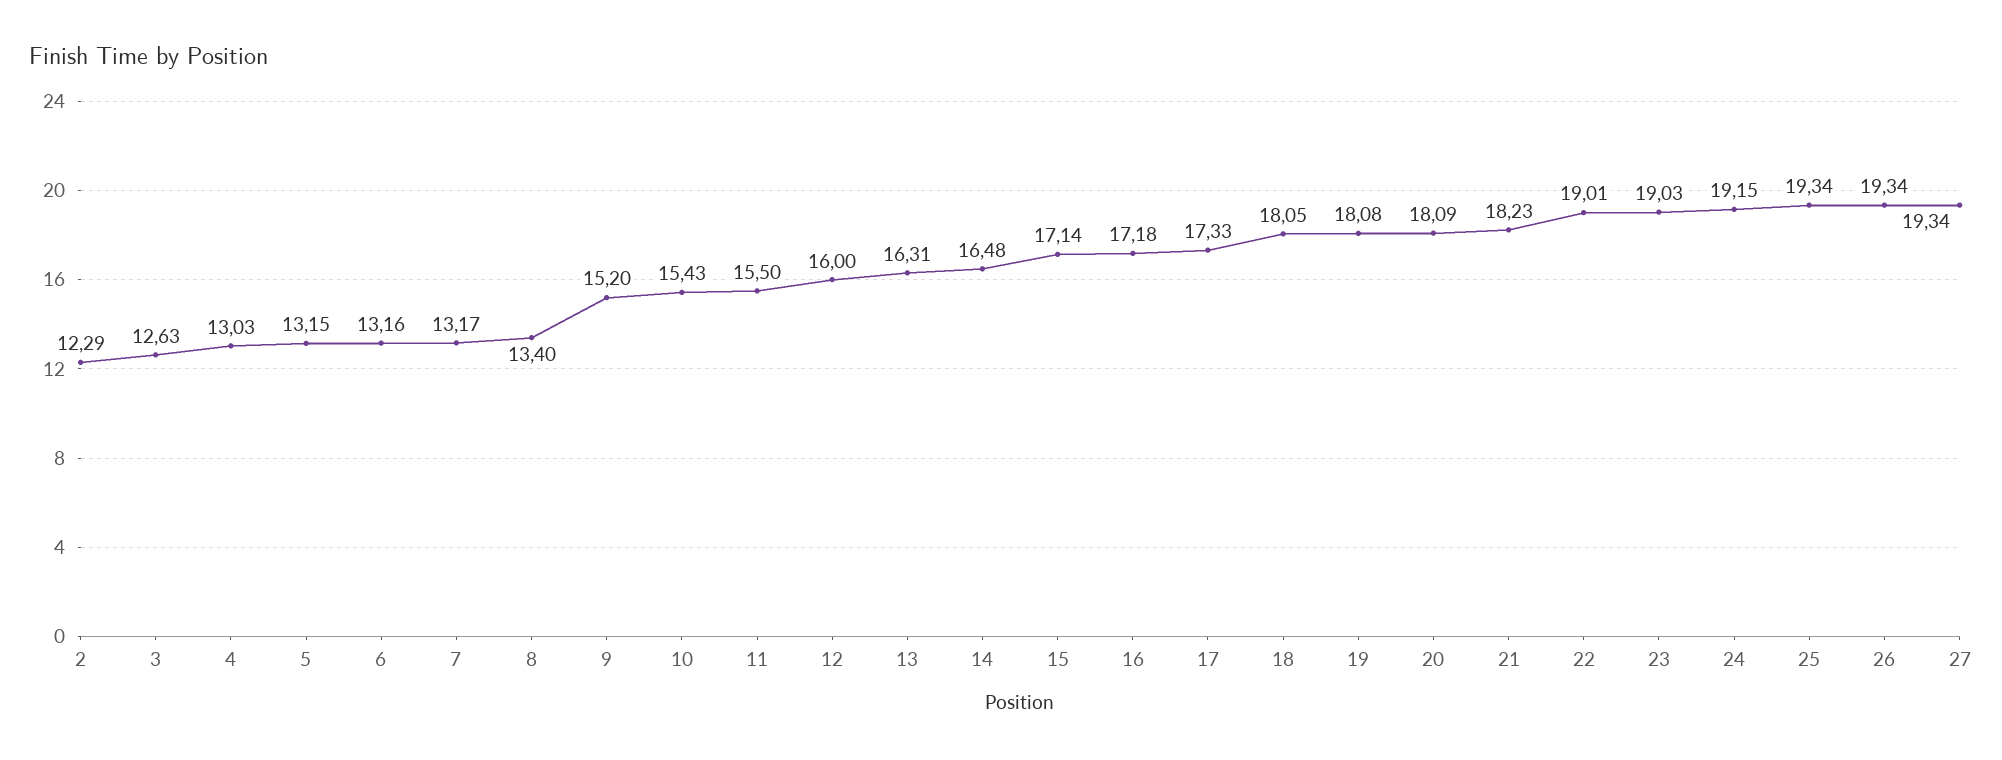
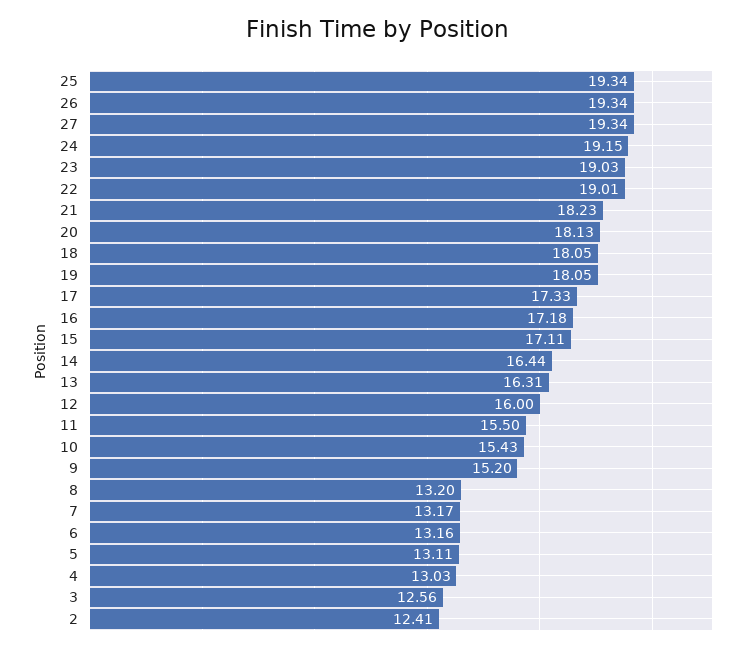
2: 12.29 -> 12.41
3: 12.63 -> 12.56
5: 13.15 -> 13.11
8: 13.4 -> 13.2
14: 16.48 -> 16.44
15: 17.14 -> 17.11
19: 18.08 -> 18.05
20: 18.09 -> 18.13

